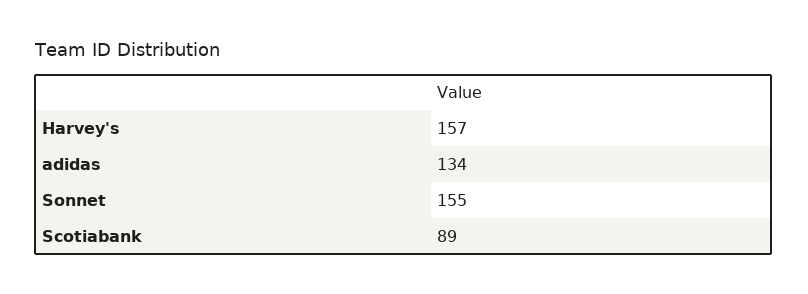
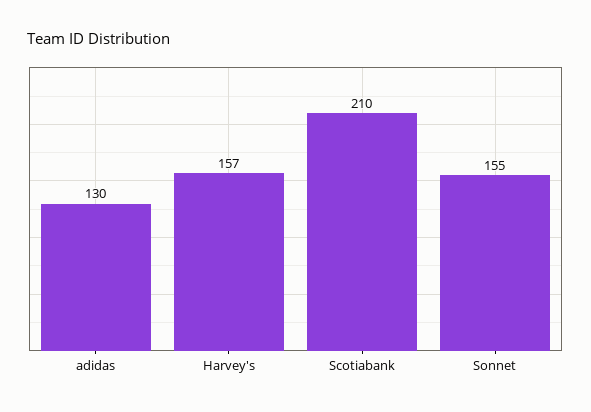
adidas: 134 -> 130
Scotiabank: 89 -> 210

